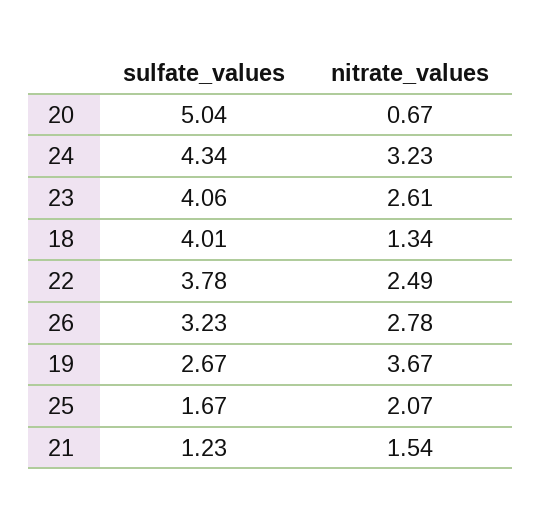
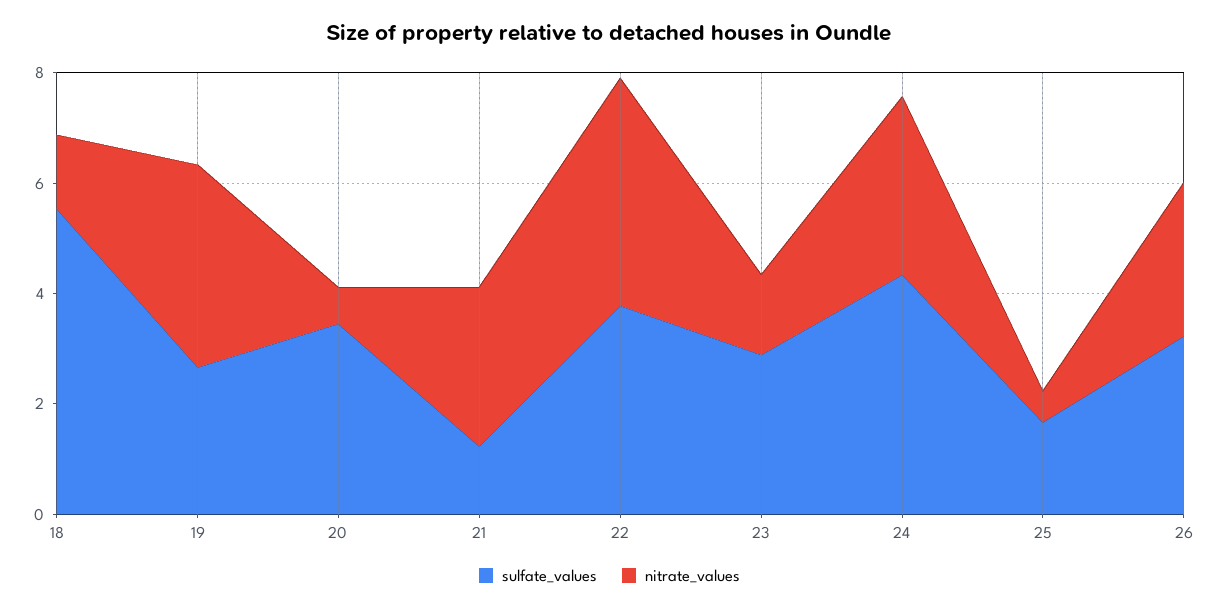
sulfate_values, 20: 5.04 -> 3.5
sulfate_values, 23: 4.06 -> 3
nitrate_values, 23: 2.61 -> 1.5
sulfate_values, 18: 4.01 -> 5.5
nitrate_values, 22: 2.49 -> 4
nitrate_values, 25: 2.07 -> 0.5
nitrate_values, 21: 1.54 -> 3

